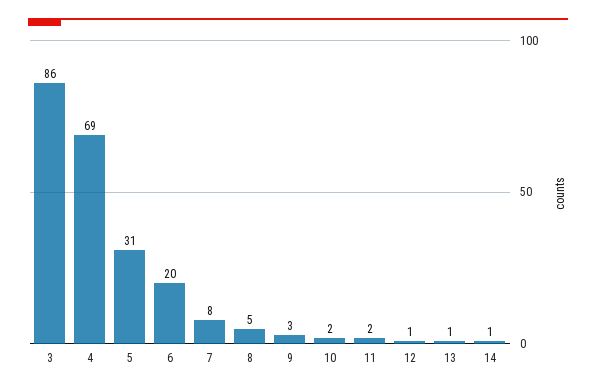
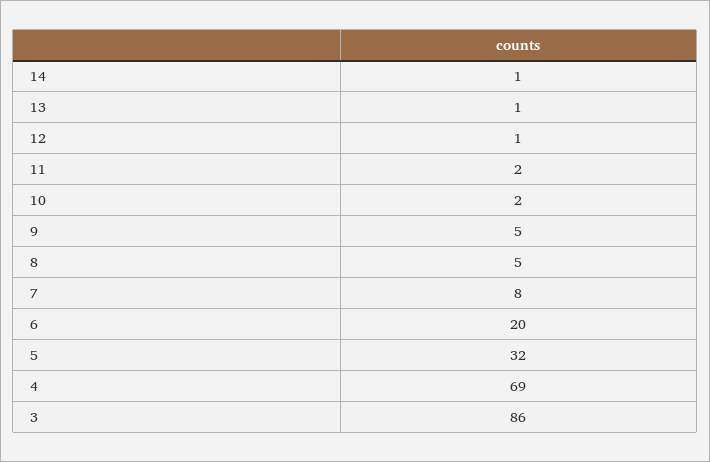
5: 31 -> 32
9: 3 -> 5

